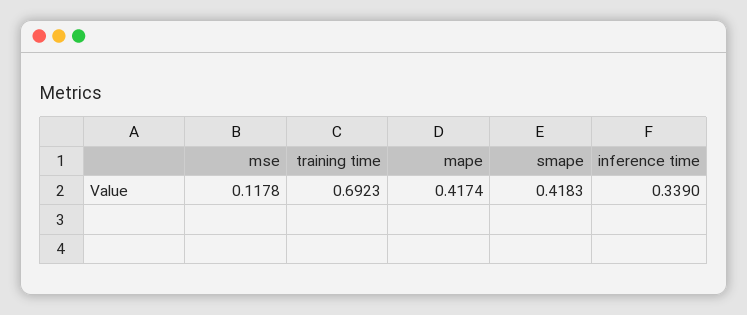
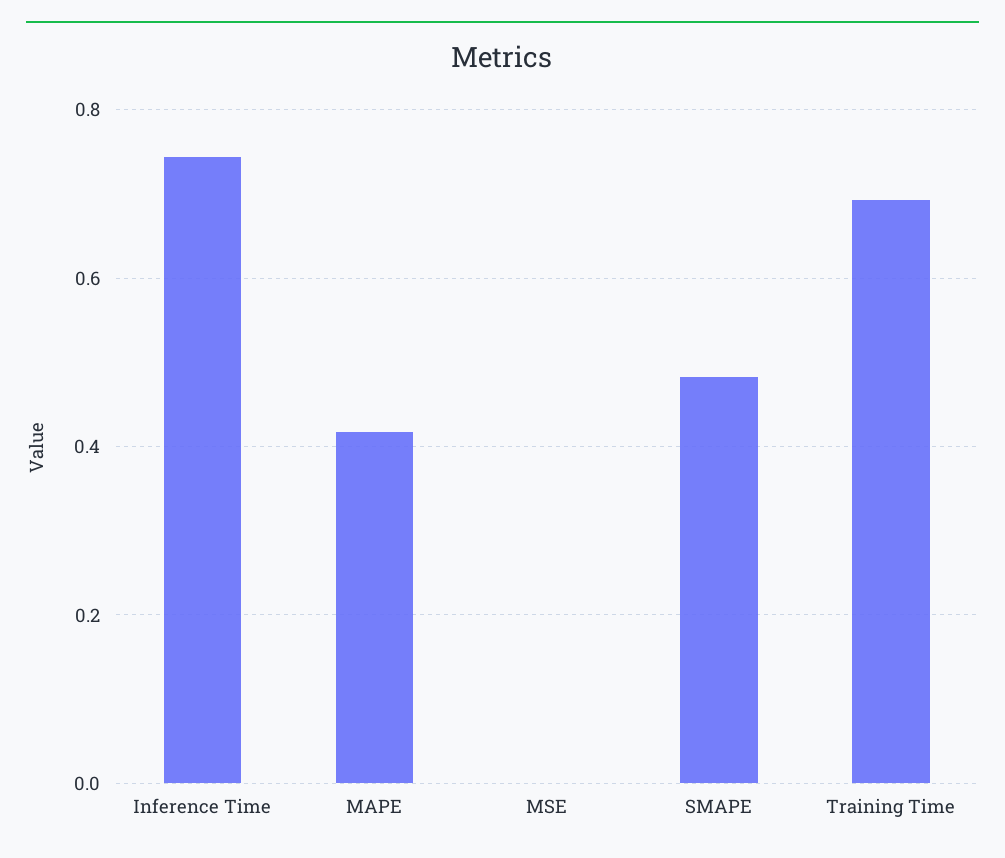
mse: 0.1178 -> 0
smape: 0.4183 -> 0.48
inference time: 0.339 -> 0.74

